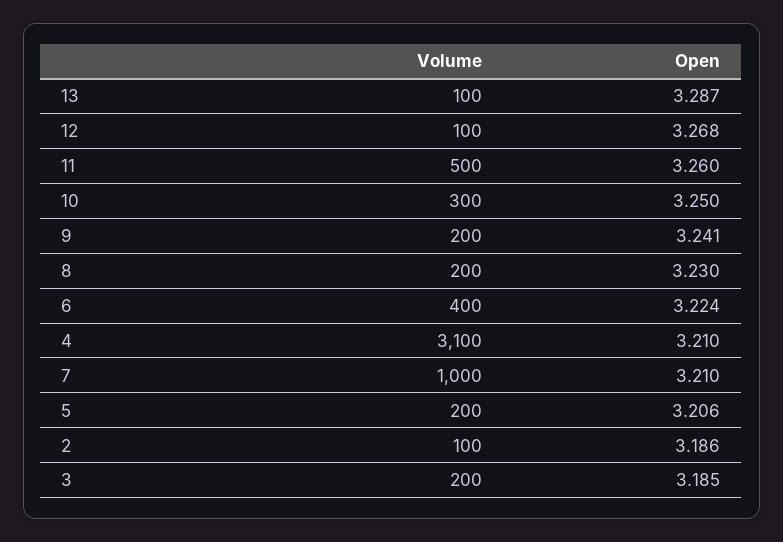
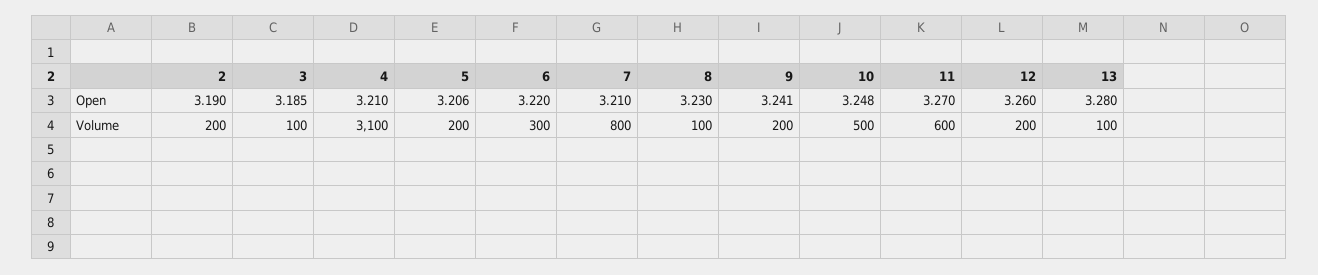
Open, 13: 3.287 -> 3.28
Volume, 12: 100 -> 200
Open, 12: 3.268 -> 3.26
Volume, 11: 500 -> 600
Open, 11: 3.26 -> 3.27
Volume, 10: 300 -> 500
Open, 10: 3.25 -> 3.248
Volume, 8: 200 -> 100
Volume, 6: 400 -> 300
Open, 6: 3.224 -> 3.22
Volume, 7: 1000 -> 800
Volume, 2: 100 -> 200
Open, 2: 3.186 -> 3.19
Volume, 3: 200 -> 100

